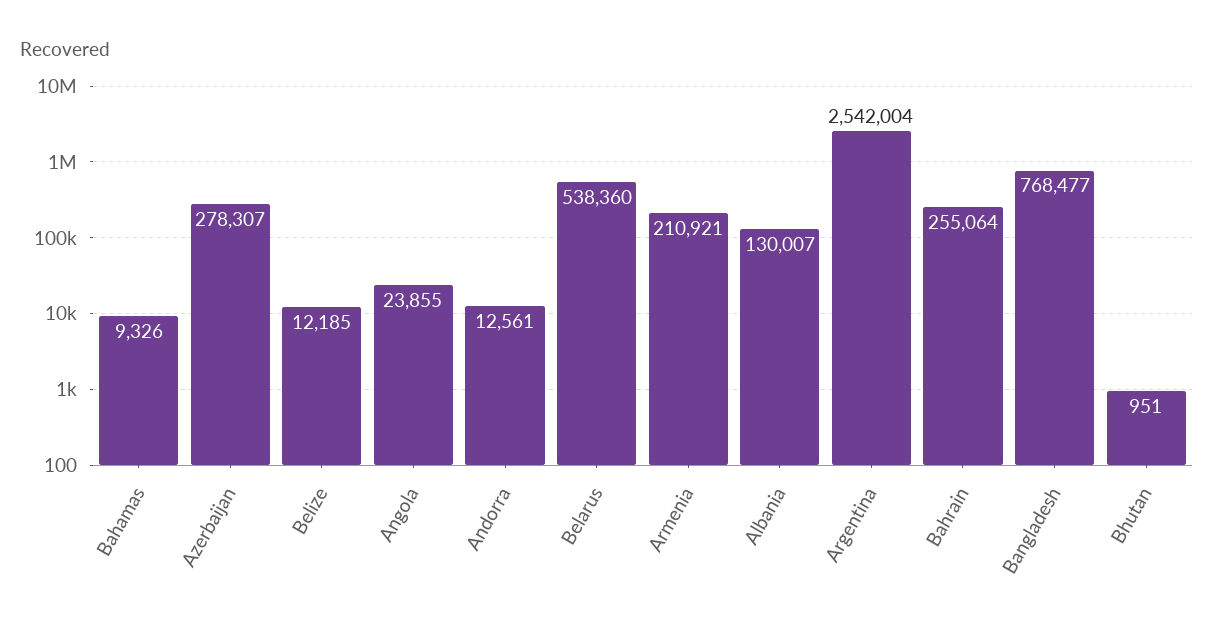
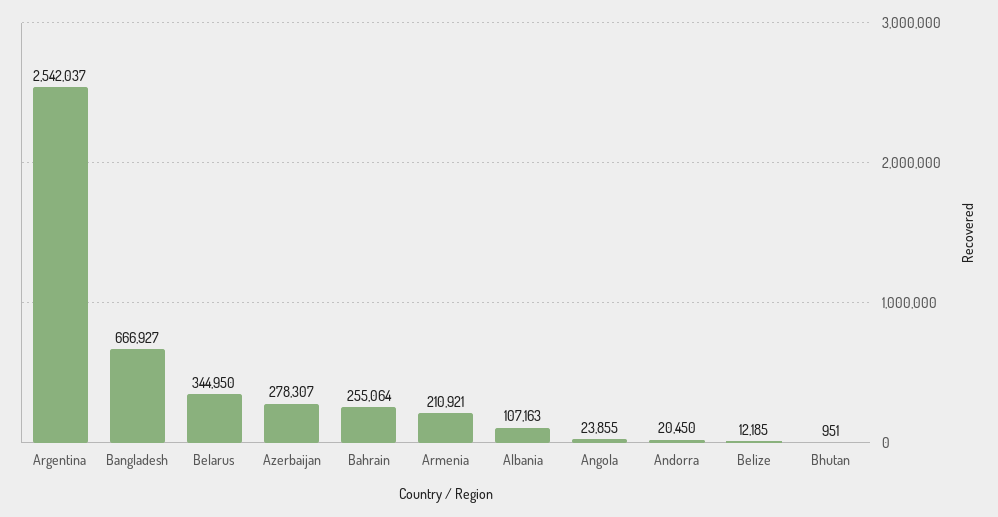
Bahamas: 9326 -> none
Andorra: 12561 -> 20450
Belarus: 538360 -> 344950
Albania: 130007 -> 107163
Argentina: 2542004 -> 2542037
Bangladesh: 768477 -> 666927

